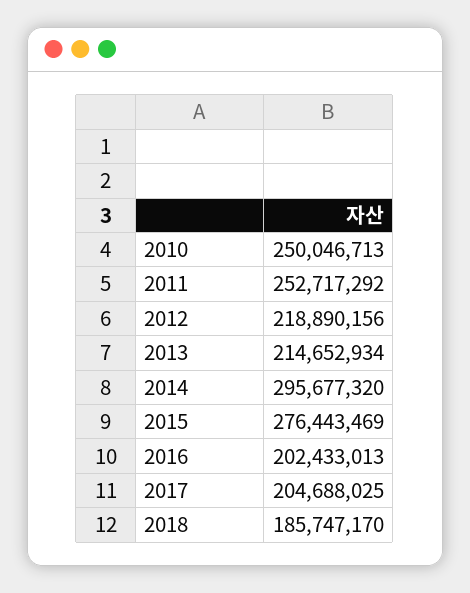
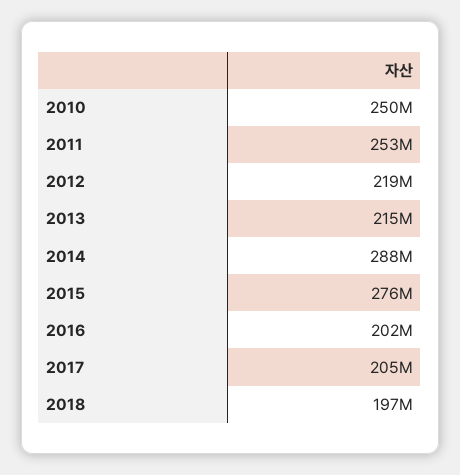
2014: 295677320 -> 288000000
2018: 185747170 -> 197000000

